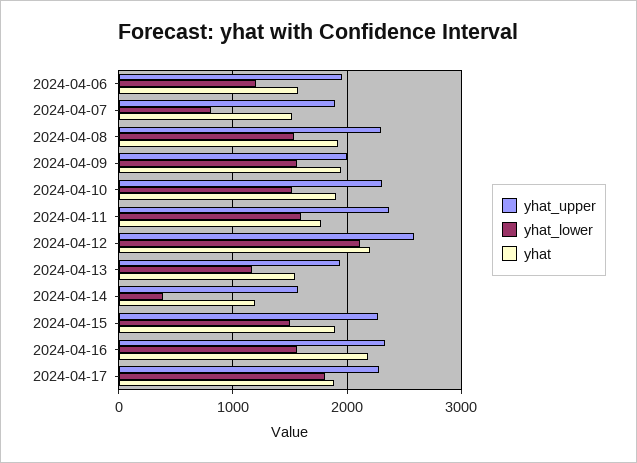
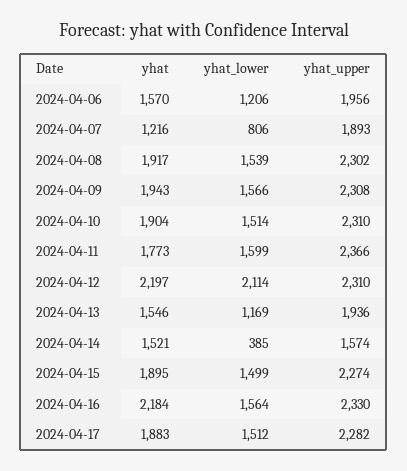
yhat, 2024-04-07: 1500 -> 1216
yhat_upper, 2024-04-09: 2000 -> 2308
yhat_upper, 2024-04-12: 2600 -> 2310
yhat, 2024-04-14: 1200 -> 1521
yhat_lower, 2024-04-17: 1800 -> 1512

